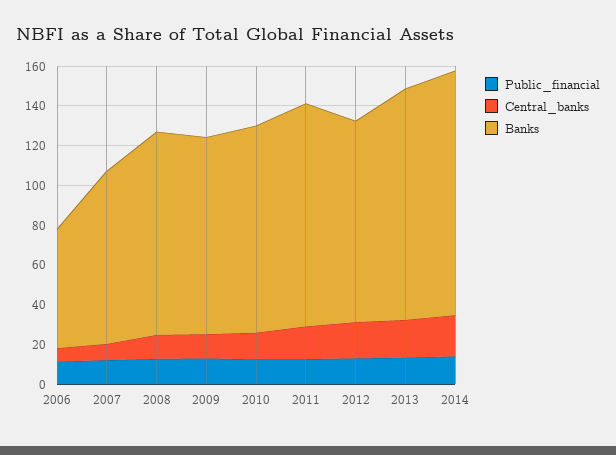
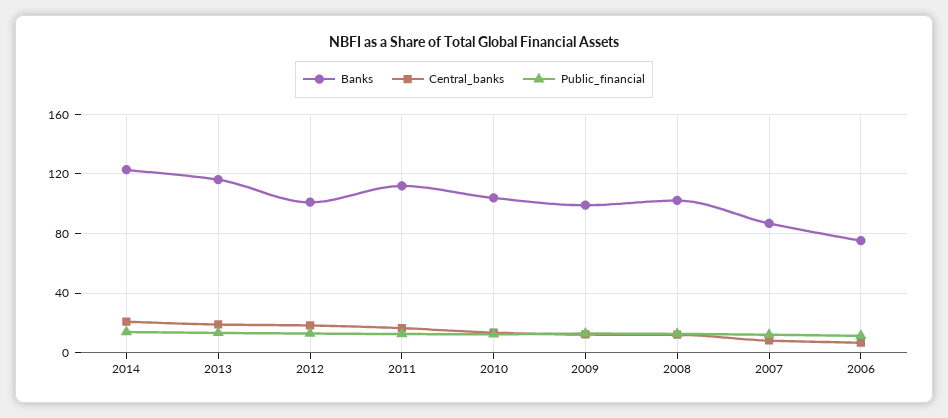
Banks, 2006: 60 -> 75

